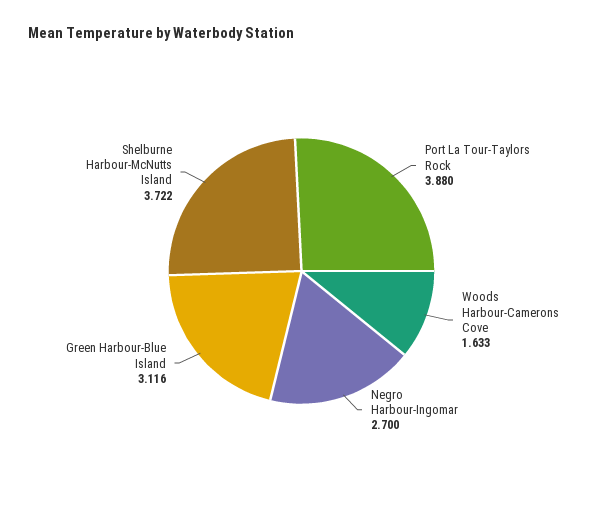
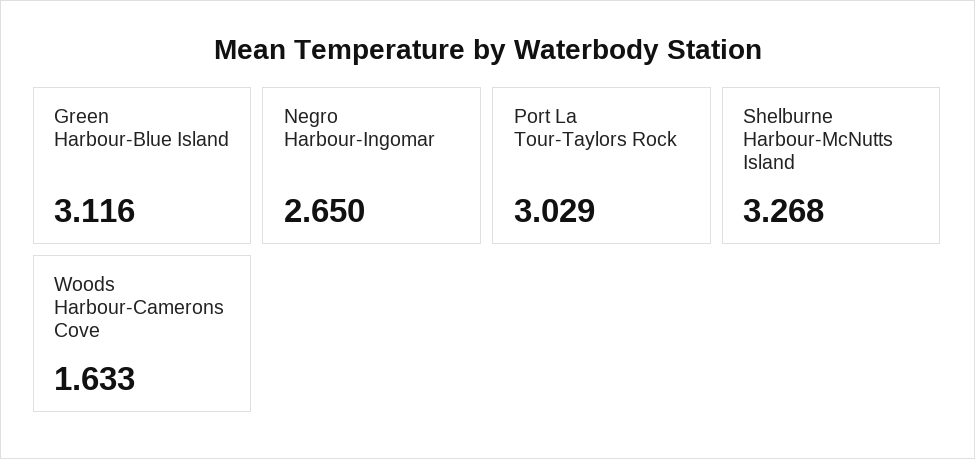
Port La Tour-Taylors Rock: 3.88 -> 3.029
Negro Harbour-Ingomar: 2.7 -> 2.65
Shelburne Harbour-McNutts Island: 3.722 -> 3.268

